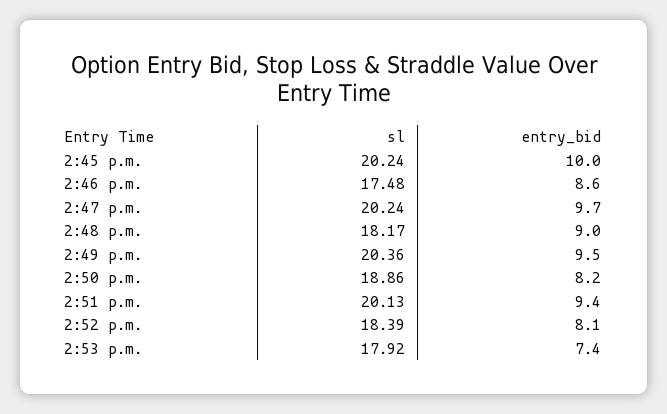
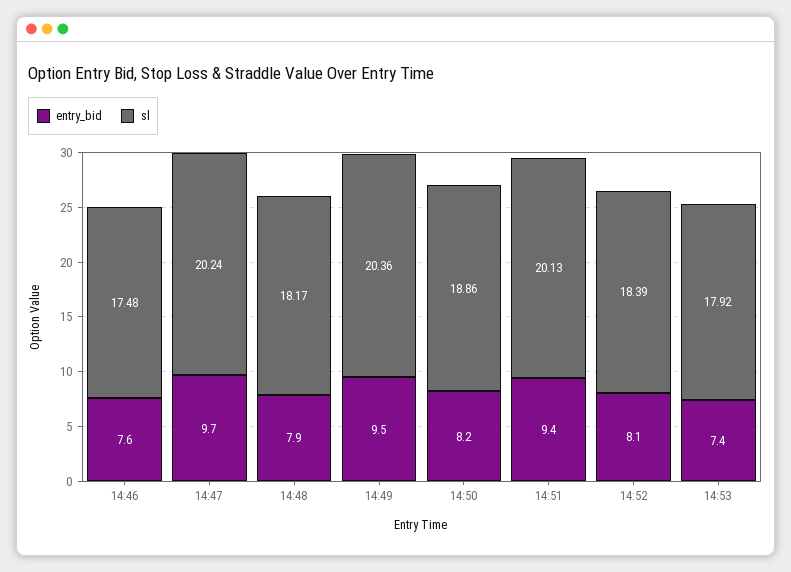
sl, 2:45 p.m.: 20.24 -> none
entry_bid, 2:45 p.m.: 10 -> none
entry_bid, 2:46 p.m.: 8.6 -> 7.6
entry_bid, 2:48 p.m.: 9 -> 7.9

